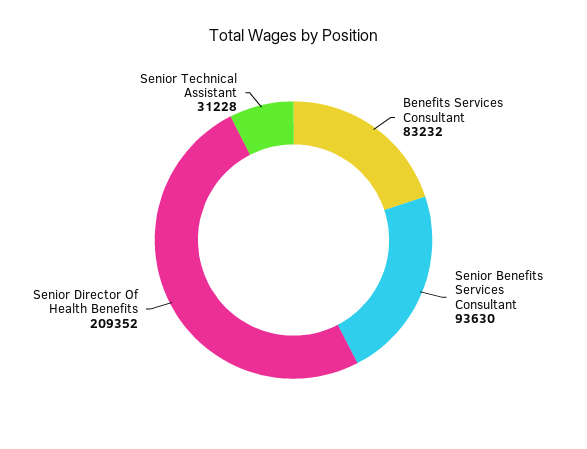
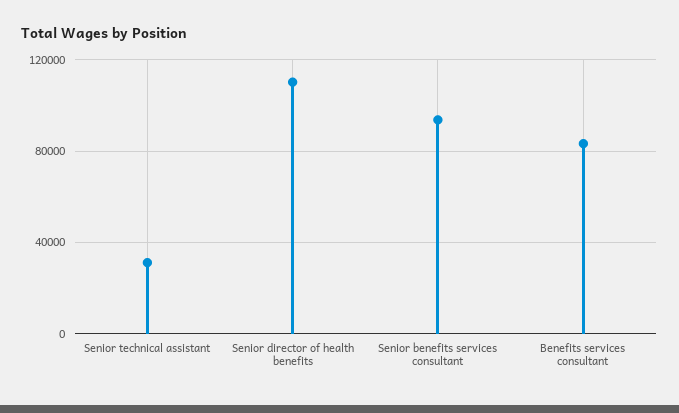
Senior Director Of Health Benefits: 209352 -> 110000

